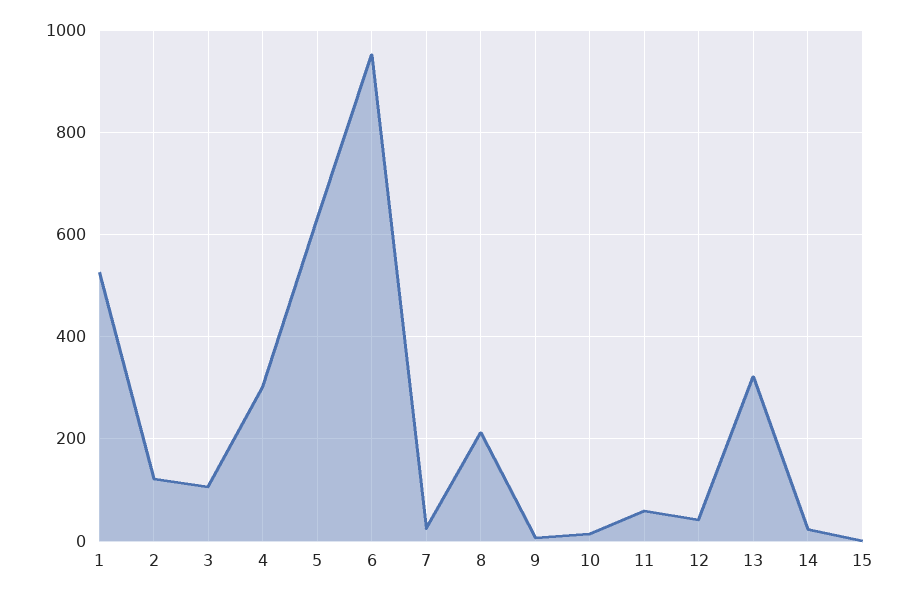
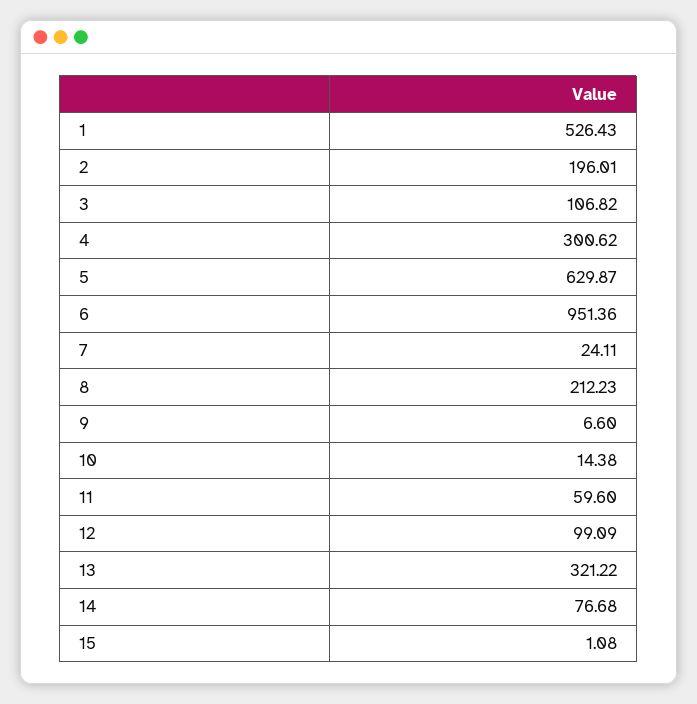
2: 120 -> 196.01
12: 40 -> 99.09
14: 20 -> 76.68

